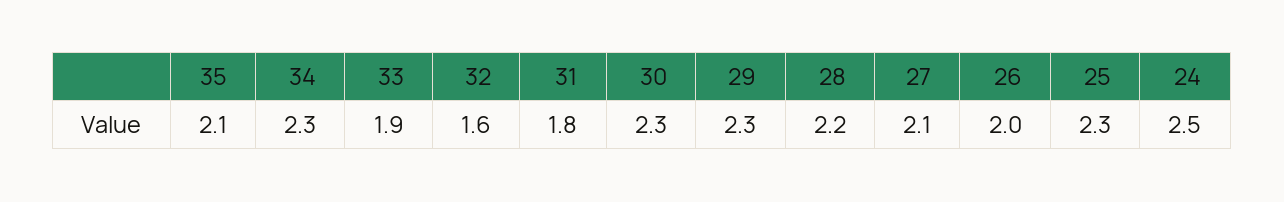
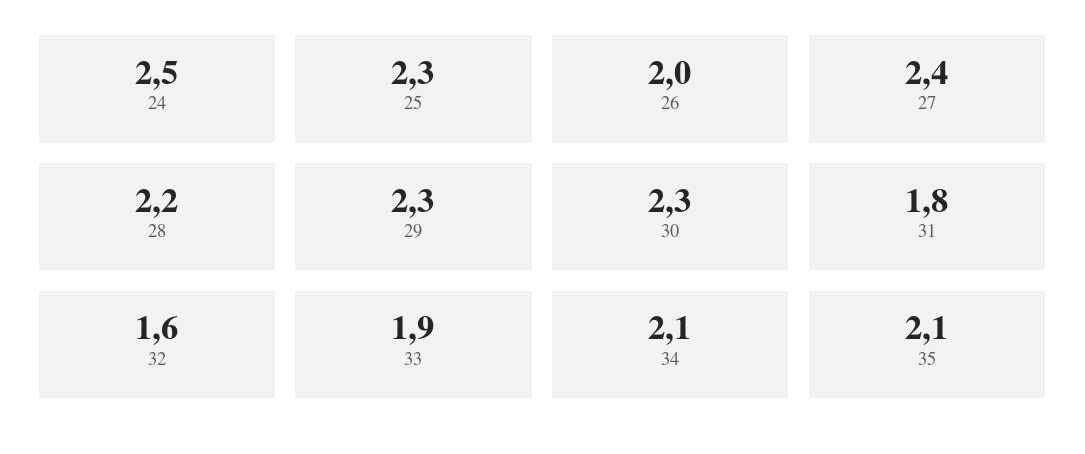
34: 2.3 -> 2.1
27: 2.1 -> 2.4

